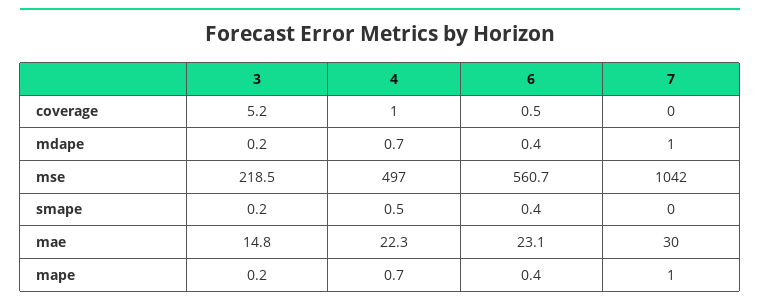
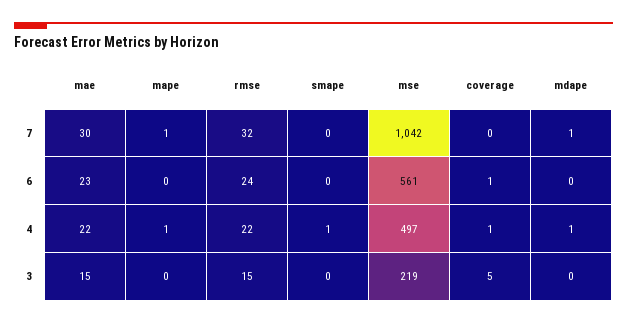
7, rmse: none -> 32
6, rmse: none -> 24
4, rmse: none -> 22
3, rmse: none -> 15

